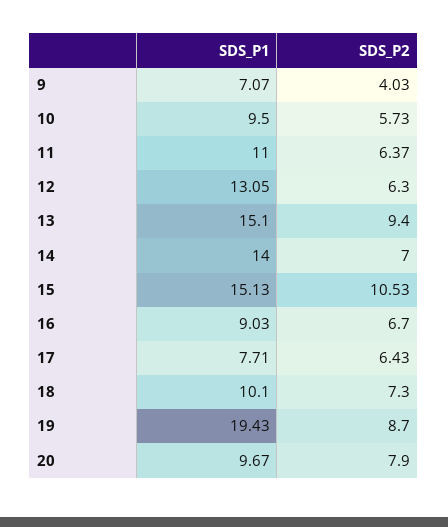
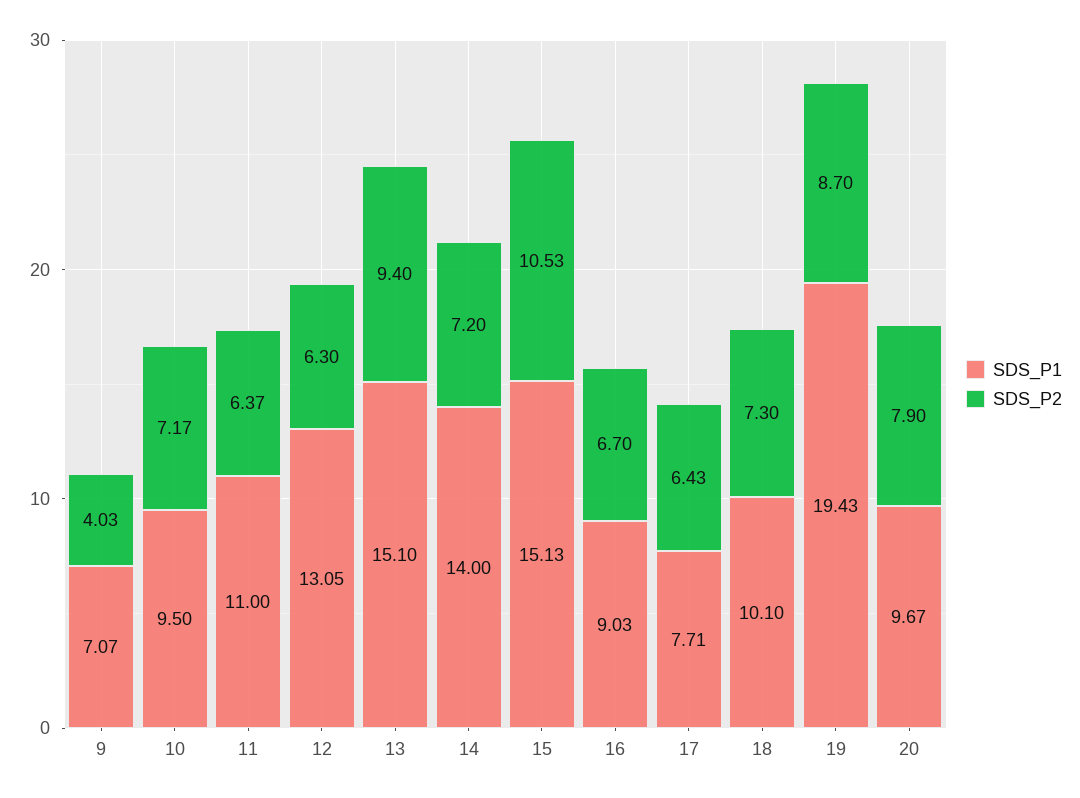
SDS_P2, 10: 5.73 -> 7.17
SDS_P2, 14: 7 -> 7.2

